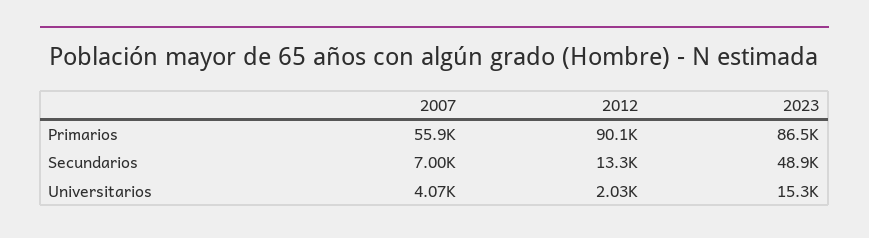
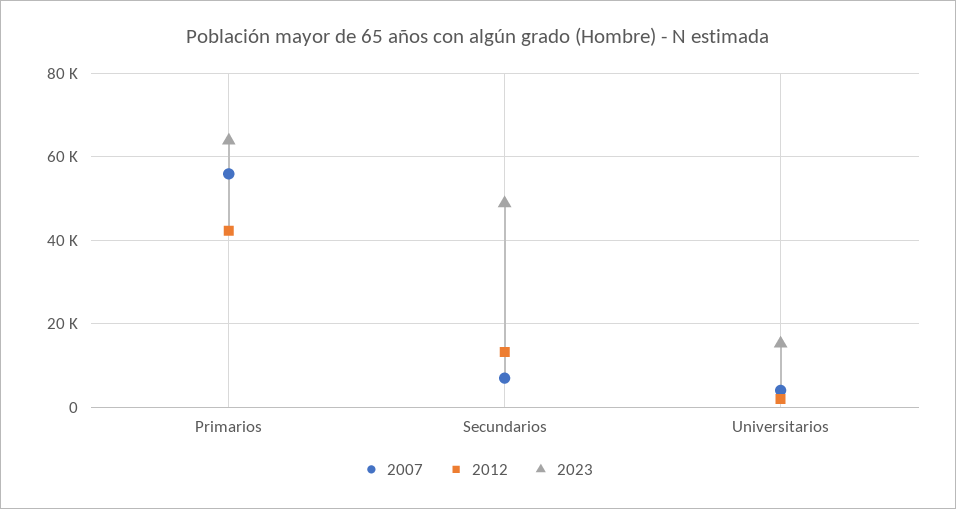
2012, Primarios: 90100 -> 42000
2023, Primarios: 86500 -> 64000

